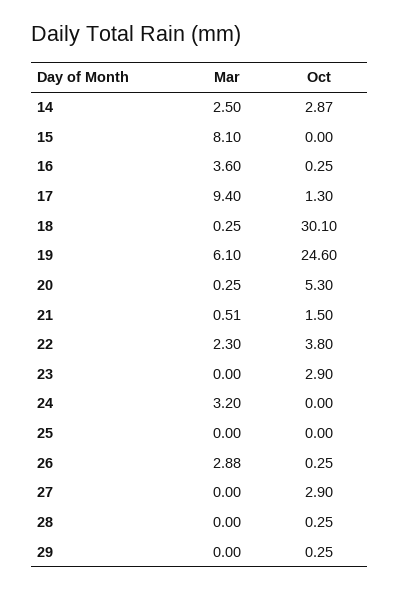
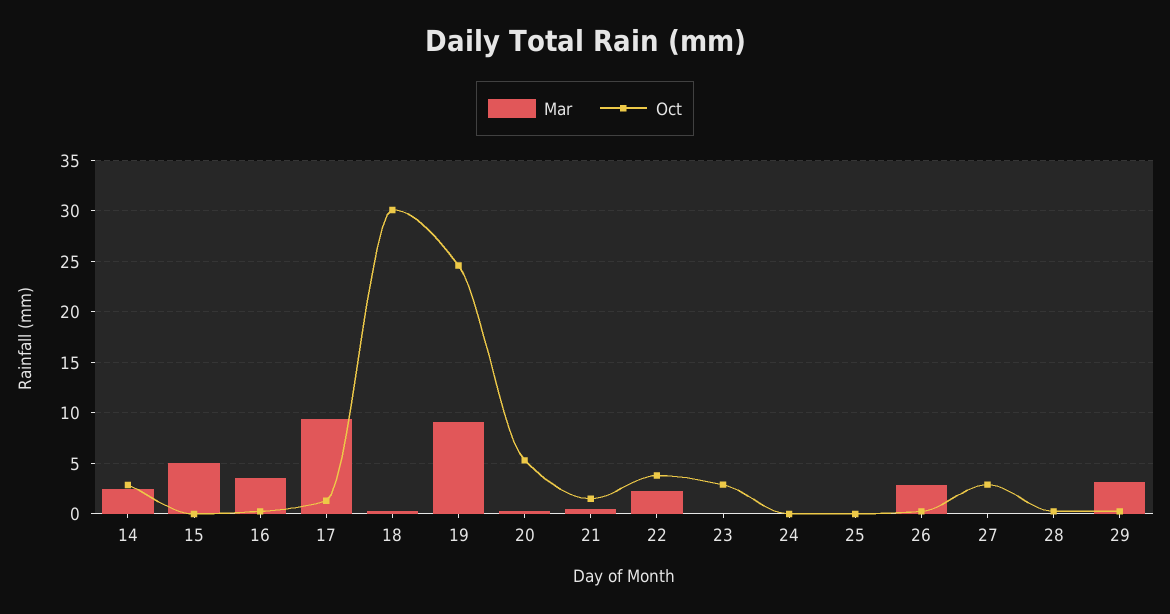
Mar, 15: 8.1 -> 5
Mar, 19: 6.1 -> 9
Mar, 24: 3.2 -> 0
Mar, 29: 0 -> 3

